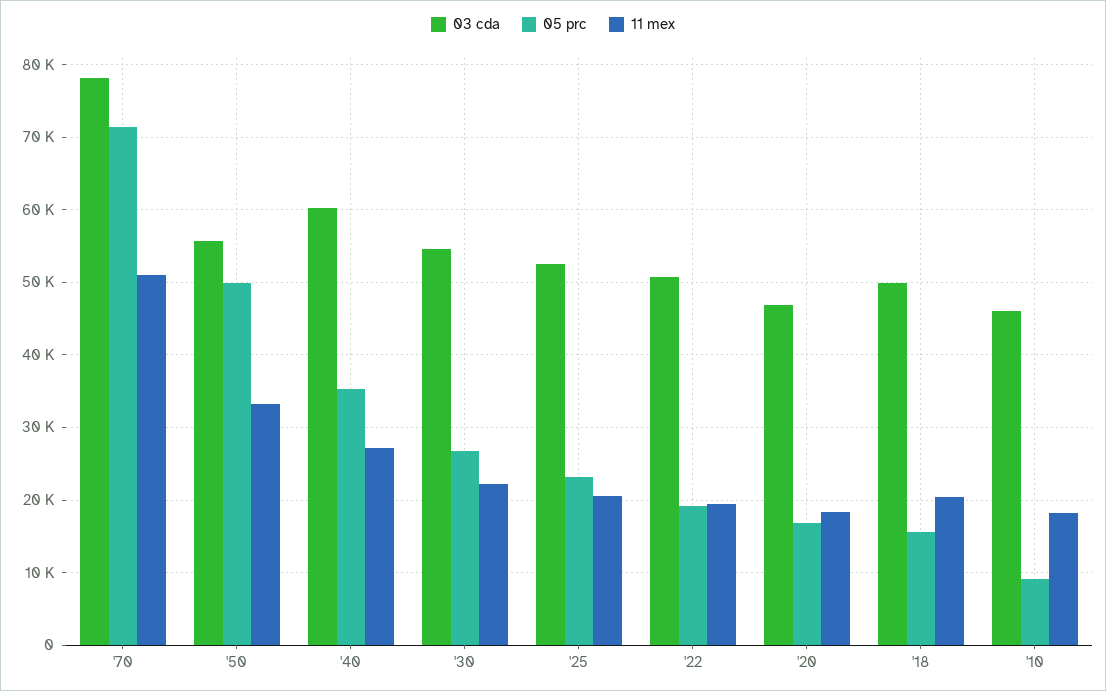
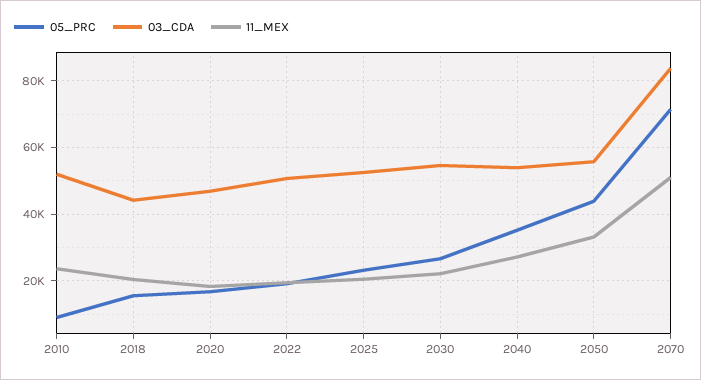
03 cda, '70: 78000 -> 84000
05 prc, '50: 50000 -> 44000
03 cda, '40: 60000 -> 54000
03 cda, '18: 50000 -> 44000
03 cda, '10: 46000 -> 52000
11 mex, '10: 18000 -> 24000

